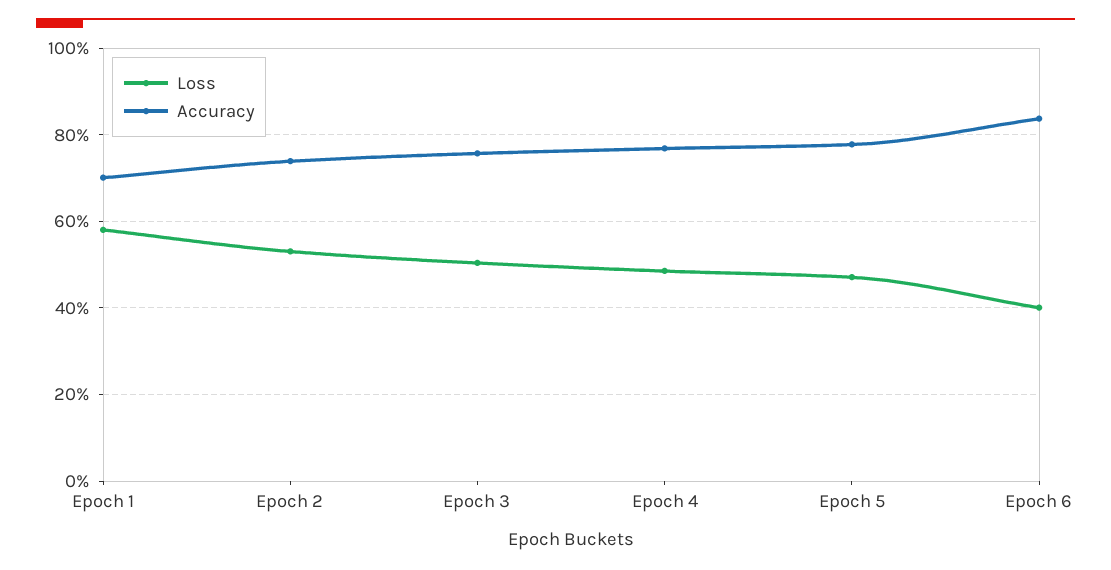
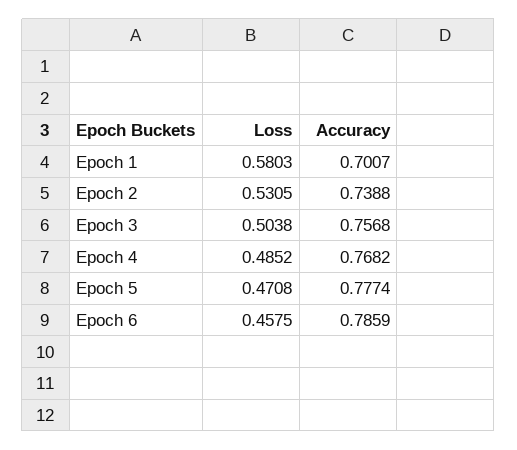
Loss, Epoch 6: 0.4 -> 0.4575
Accuracy, Epoch 6: 0.84 -> 0.7859

